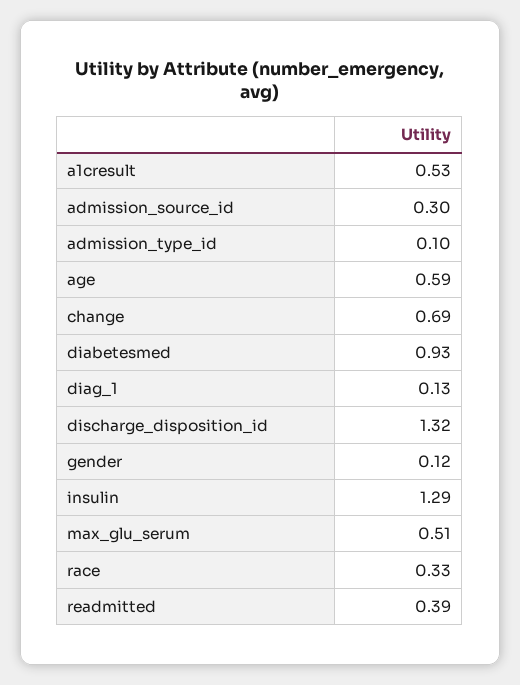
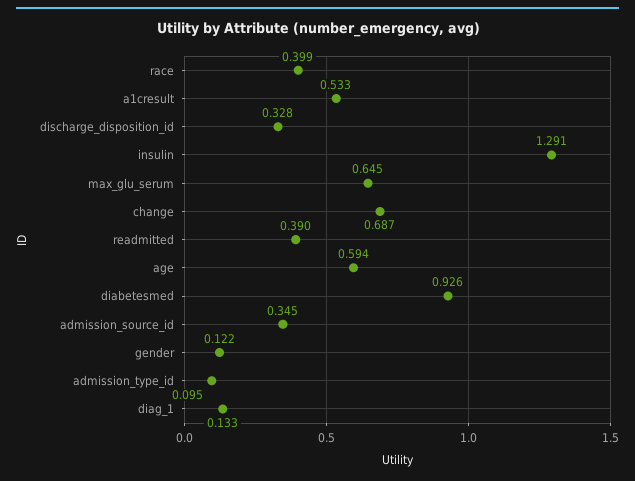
admission_source_id: 0.3 -> 0.345
discharge_disposition_id: 1.32 -> 0.328
max_glu_serum: 0.51 -> 0.645
race: 0.33 -> 0.399

